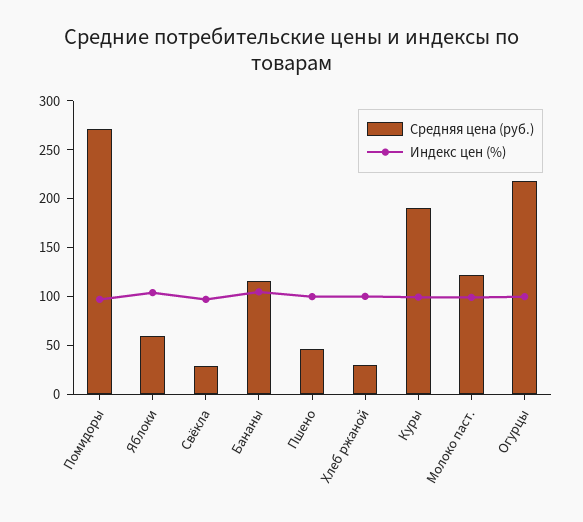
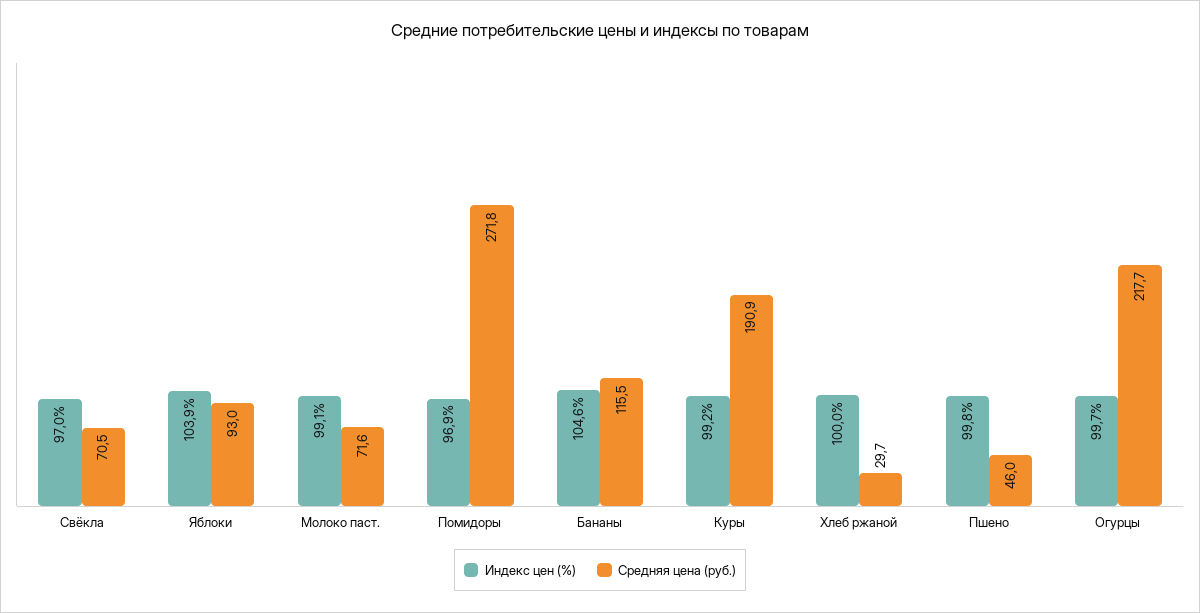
Средняя цена (руб.), Яблоки: 60 -> 93
Средняя цена (руб.), Свёкла: 30 -> 70.5
Средняя цена (руб.), Молоко паст.: 120 -> 71.6

